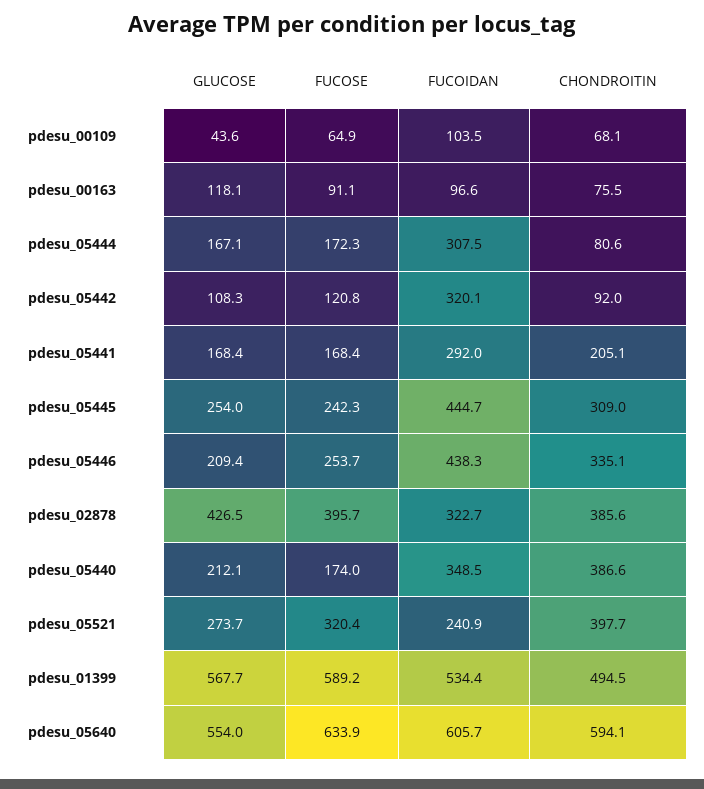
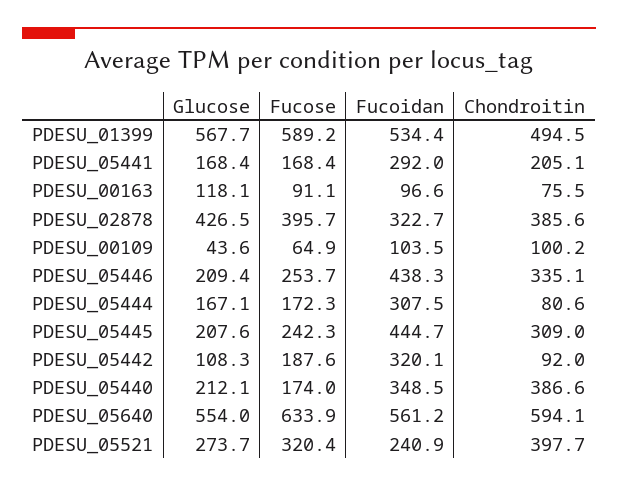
CHONDROITIN, pdesu_00109: 68.1 -> 100.2
FUCOSE, pdesu_05442: 120.8 -> 187.6
GLUCOSE, pdesu_05445: 254 -> 207.6
FUCOIDAN, pdesu_05640: 605.7 -> 561.2

